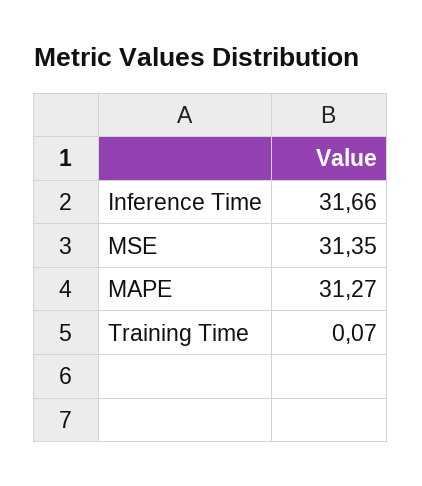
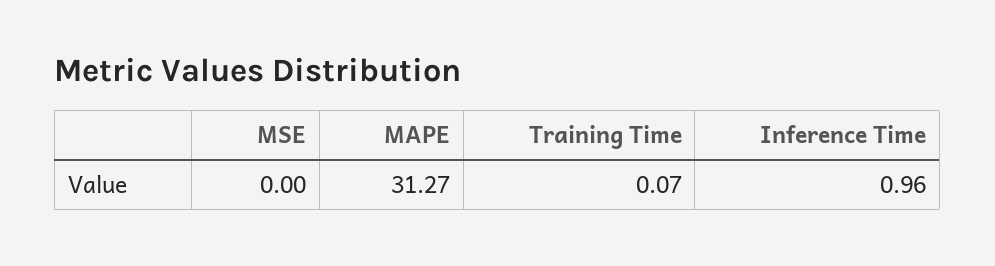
Inference Time: 31.66 -> 0.96
MSE: 31.35 -> 0

